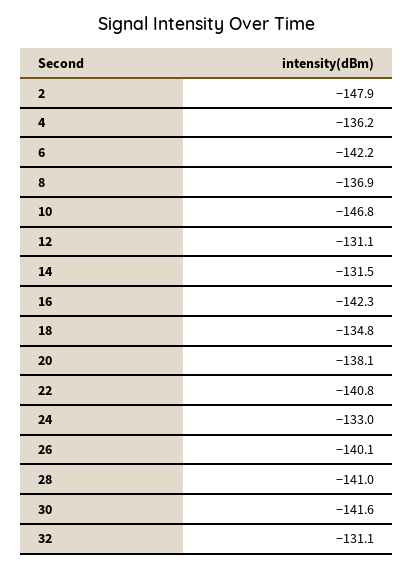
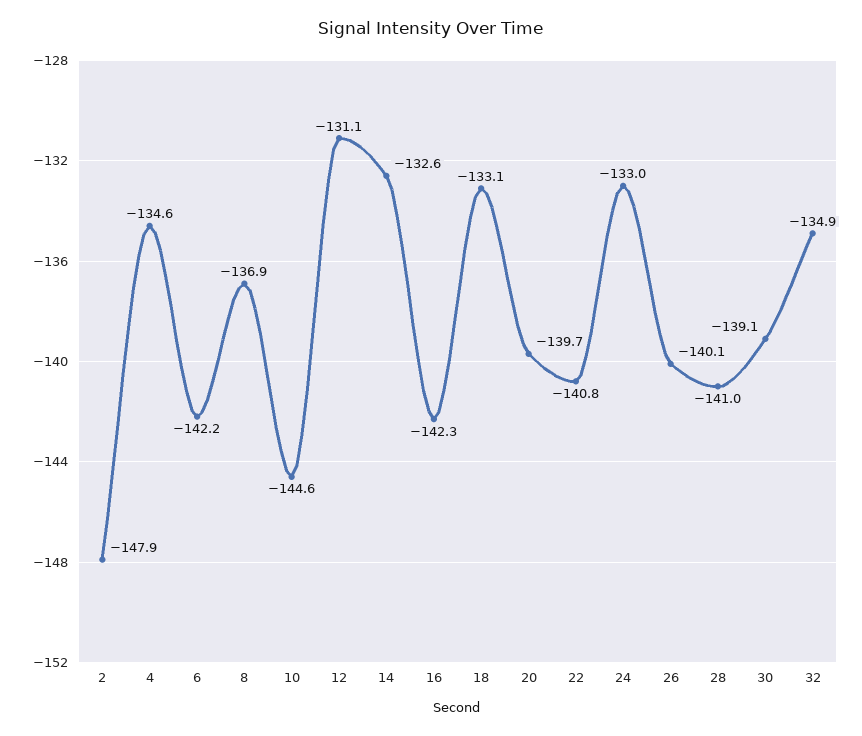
4: -136.2 -> -134.6
10: -146.8 -> -144.6
14: -131.5 -> -132.6
18: -134.8 -> -133.1
20: -138.1 -> -139.7
30: -141.6 -> -139.1
32: -131.1 -> -134.9

